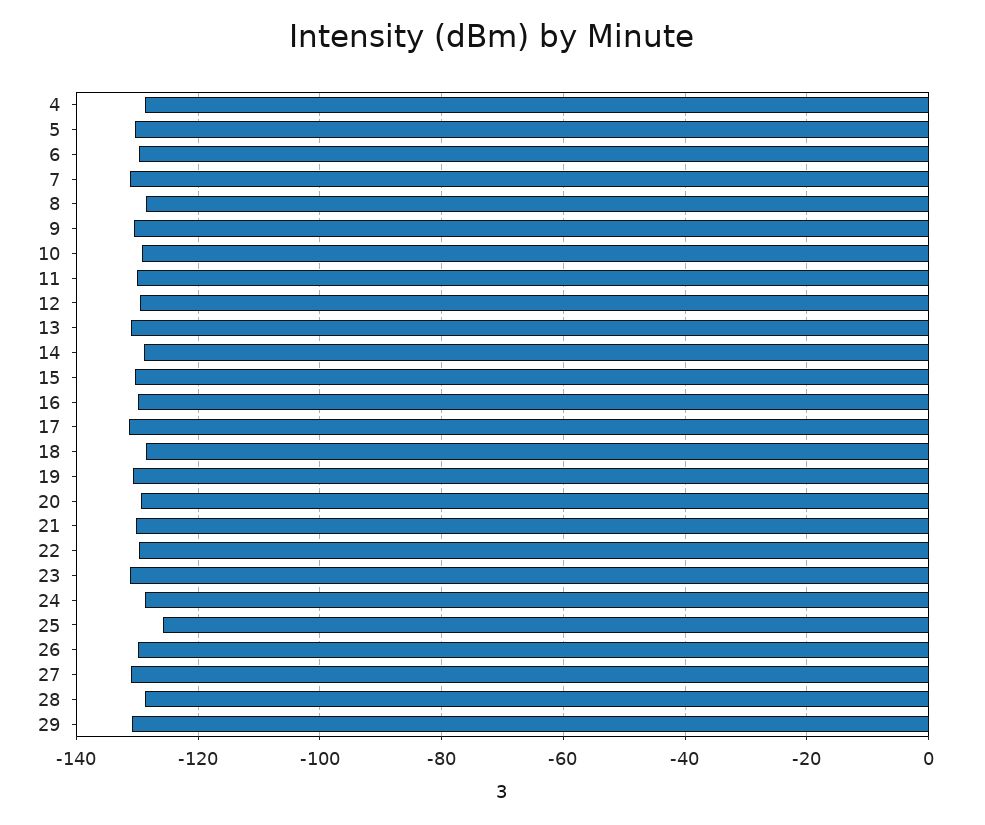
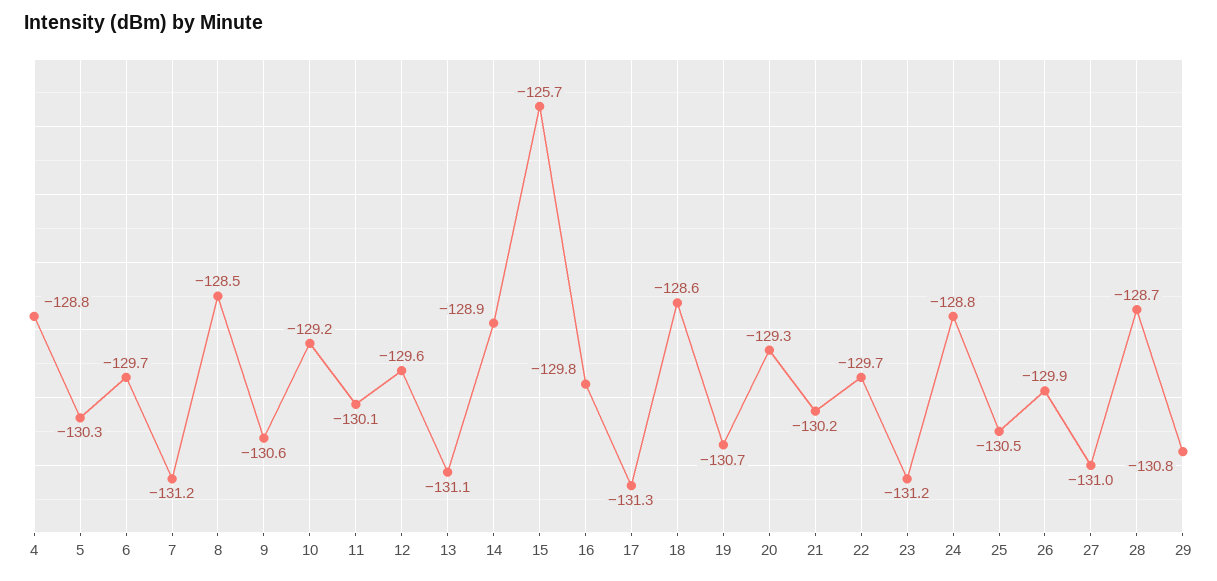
15: -130 -> -125.7
25: -126 -> -130.5

